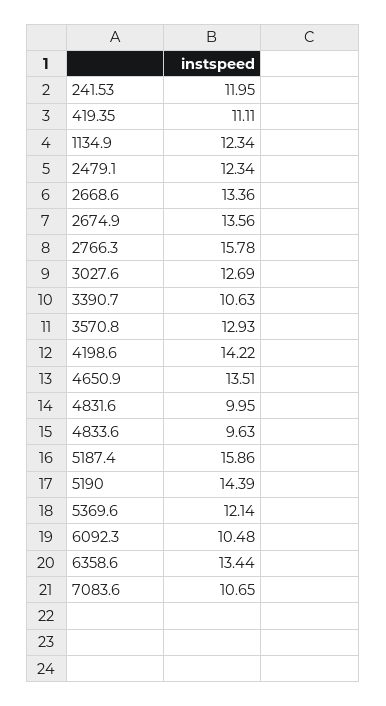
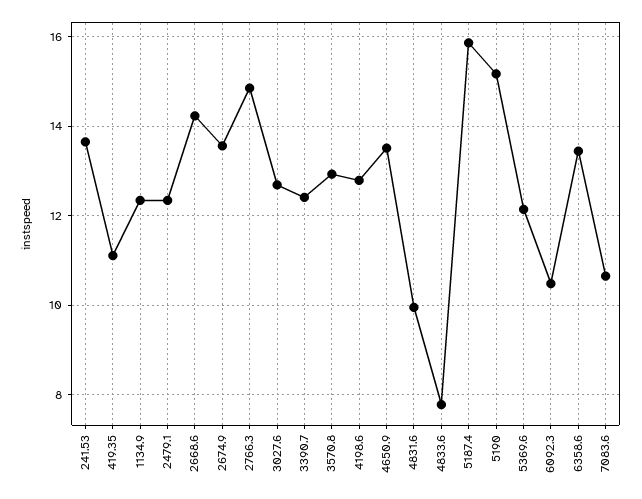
241.53: 11.95 -> 13.6
2668.6: 13.36 -> 14.2
2766.3: 15.78 -> 14.8
3390.7: 10.63 -> 12.4
4198.6: 14.22 -> 12.8
4833.6: 9.63 -> 7.8
5190: 14.39 -> 15.2

